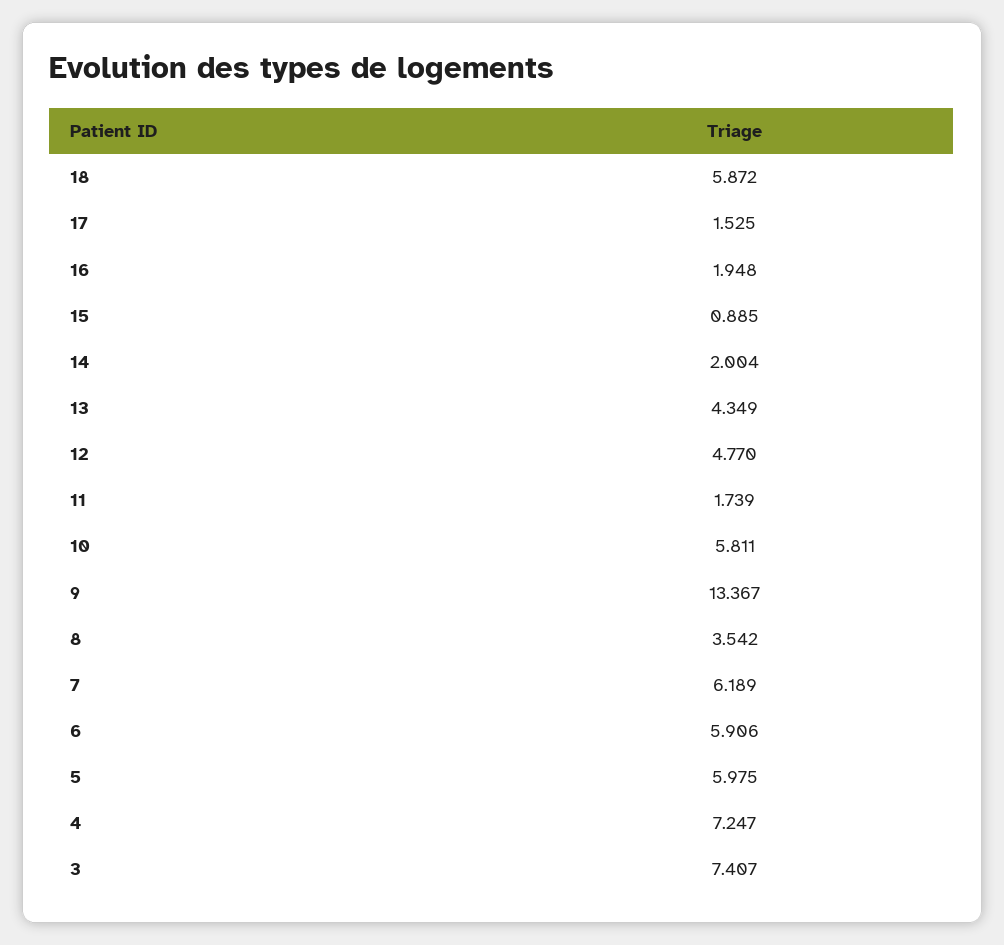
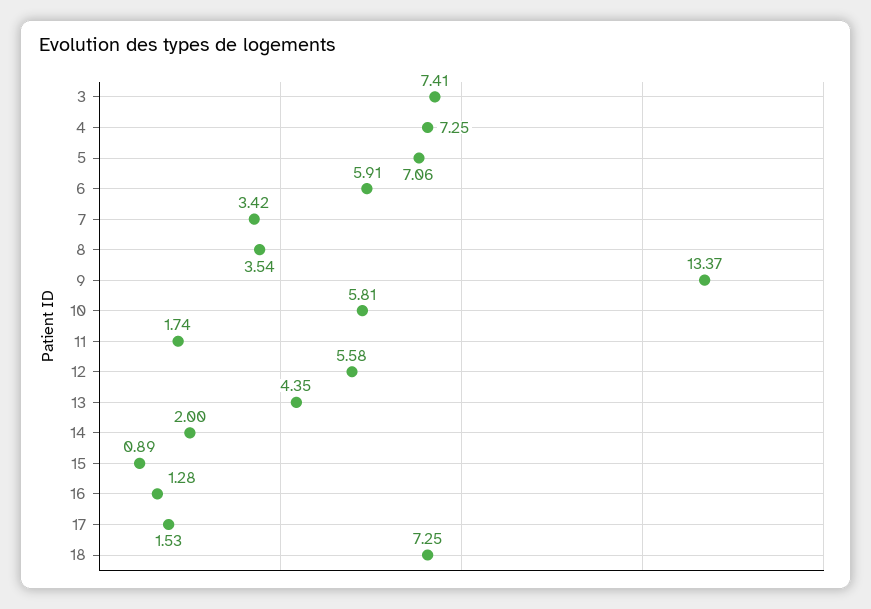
18: 5.872 -> 7.25
16: 1.948 -> 1.28
12: 4.77 -> 5.58
7: 6.189 -> 3.42
5: 5.975 -> 7.06

